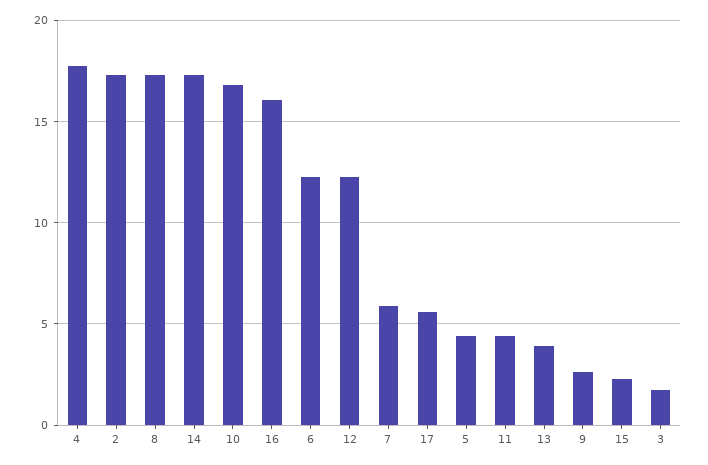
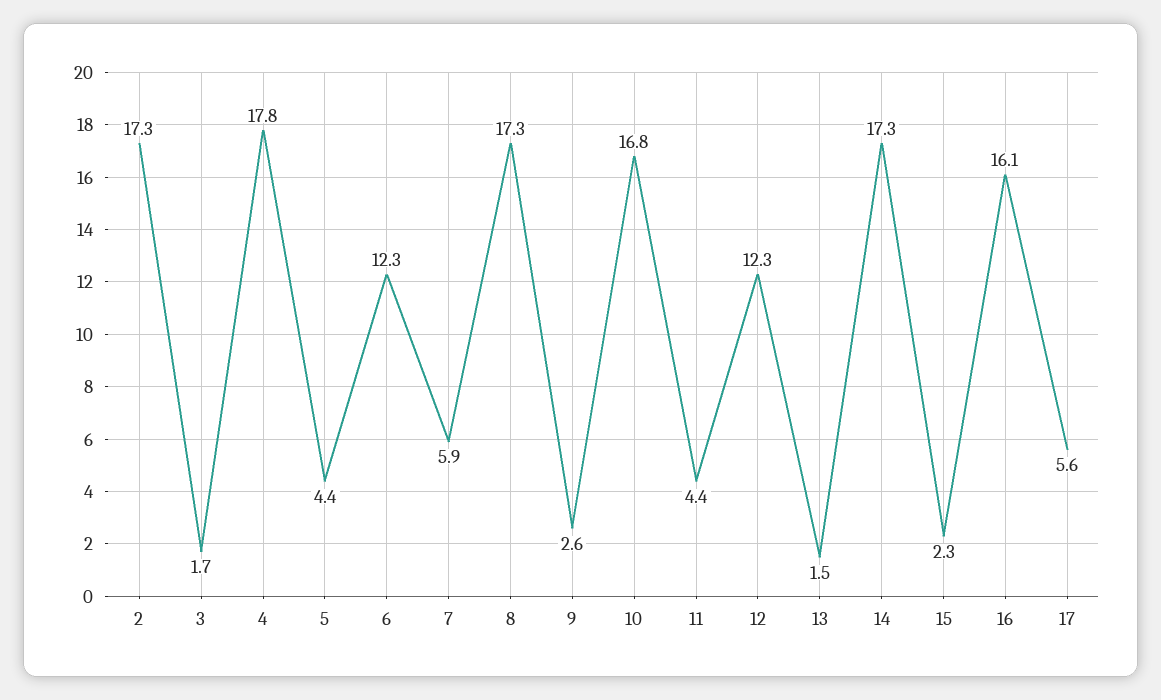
13: 4 -> 1.5

